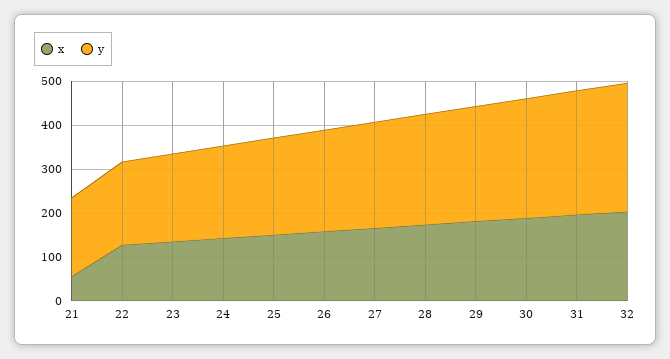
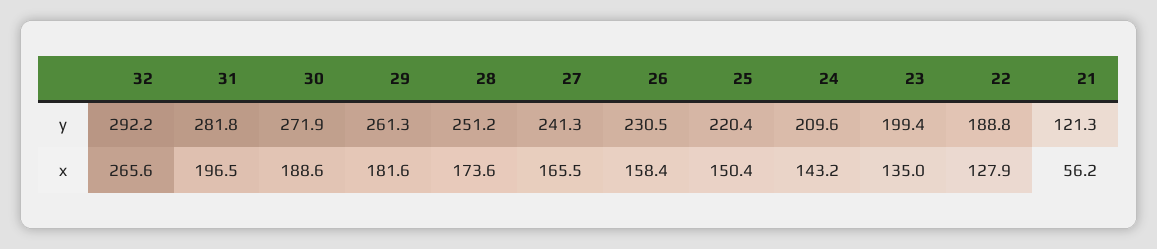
y, 21: 180 -> 121.3
x, 32: 200 -> 265.6

